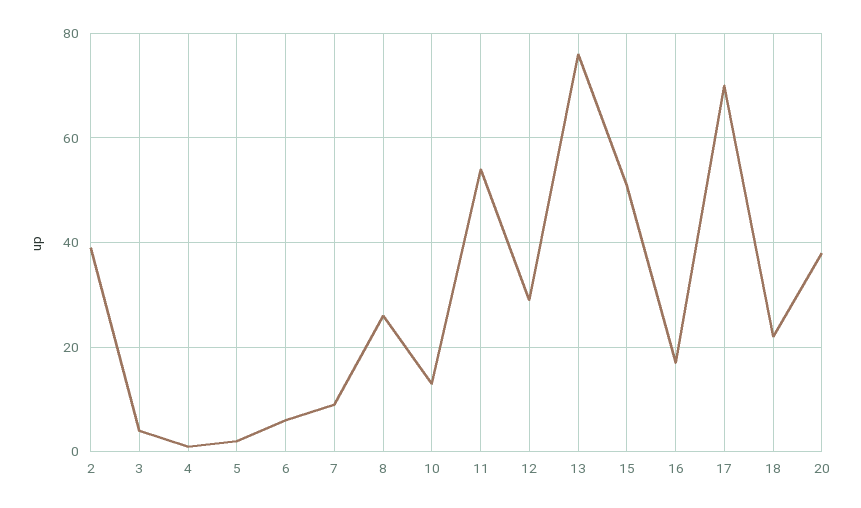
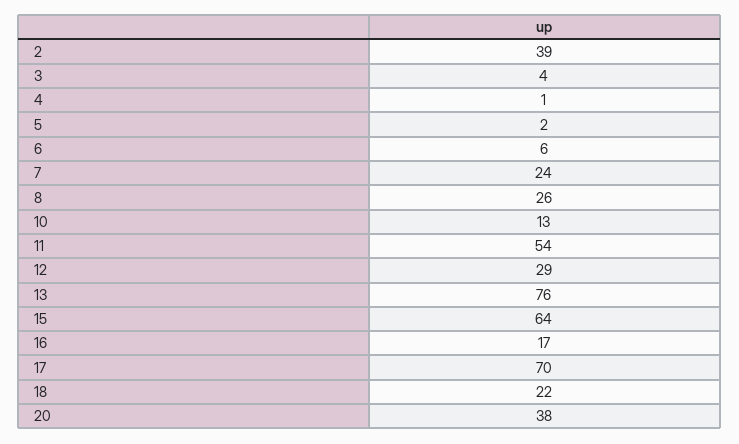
7: 10 -> 24
15: 50 -> 64

